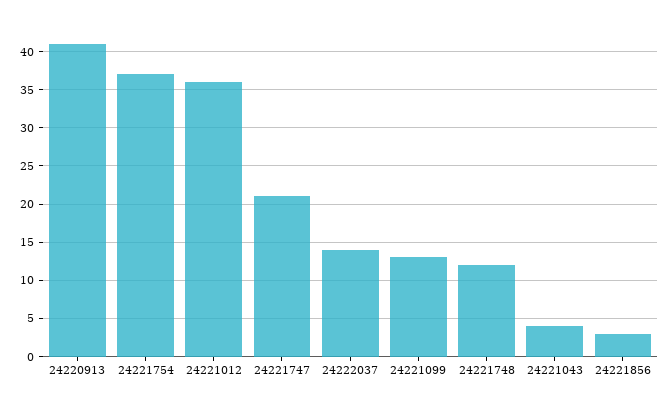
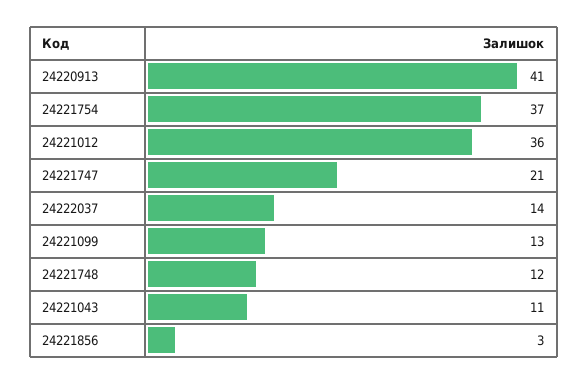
24221043: 4 -> 11

